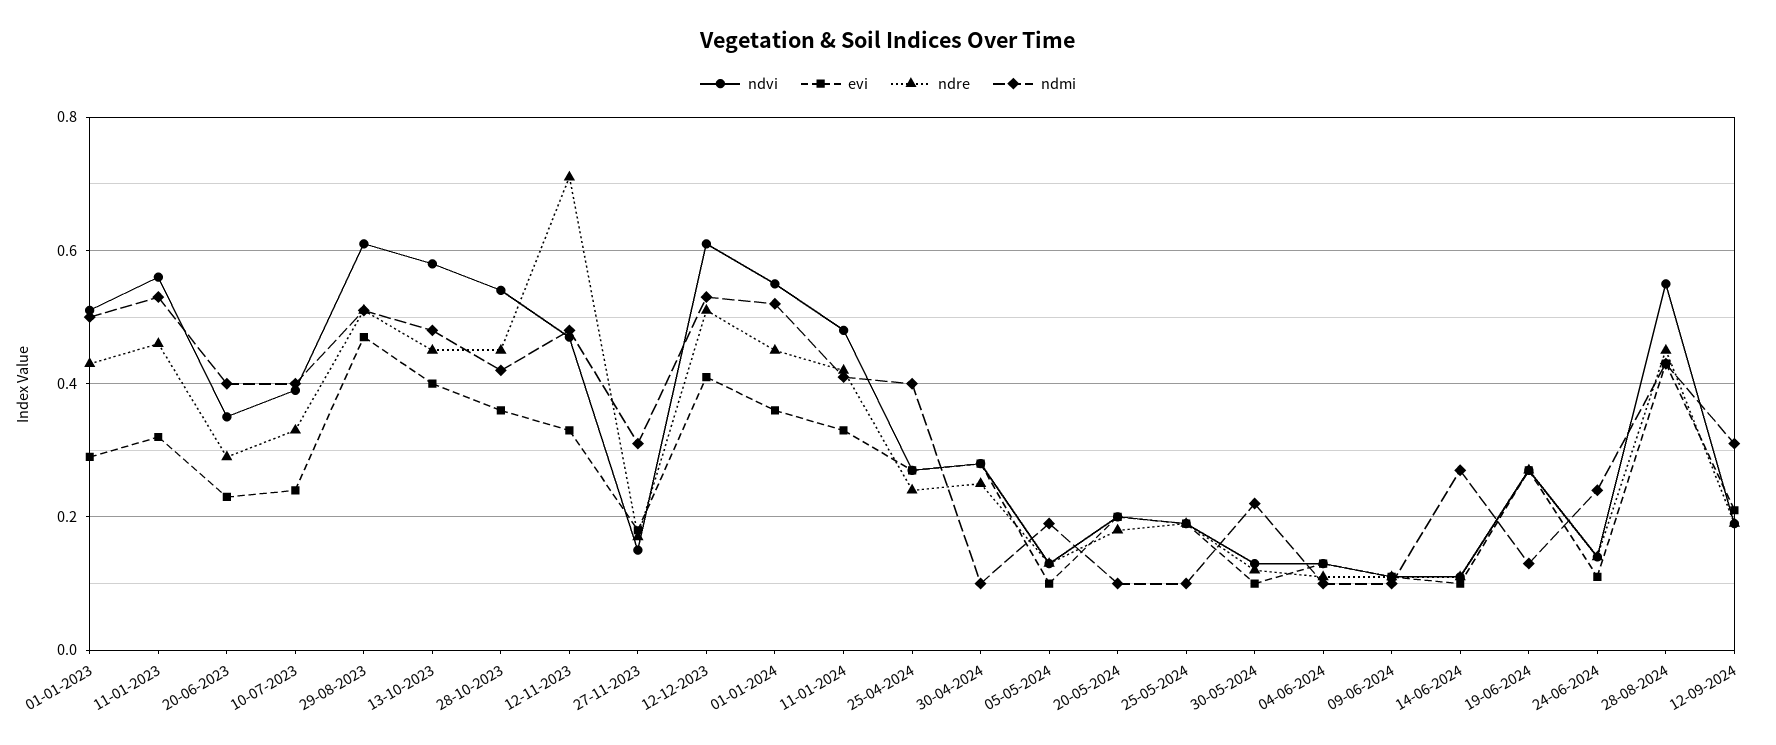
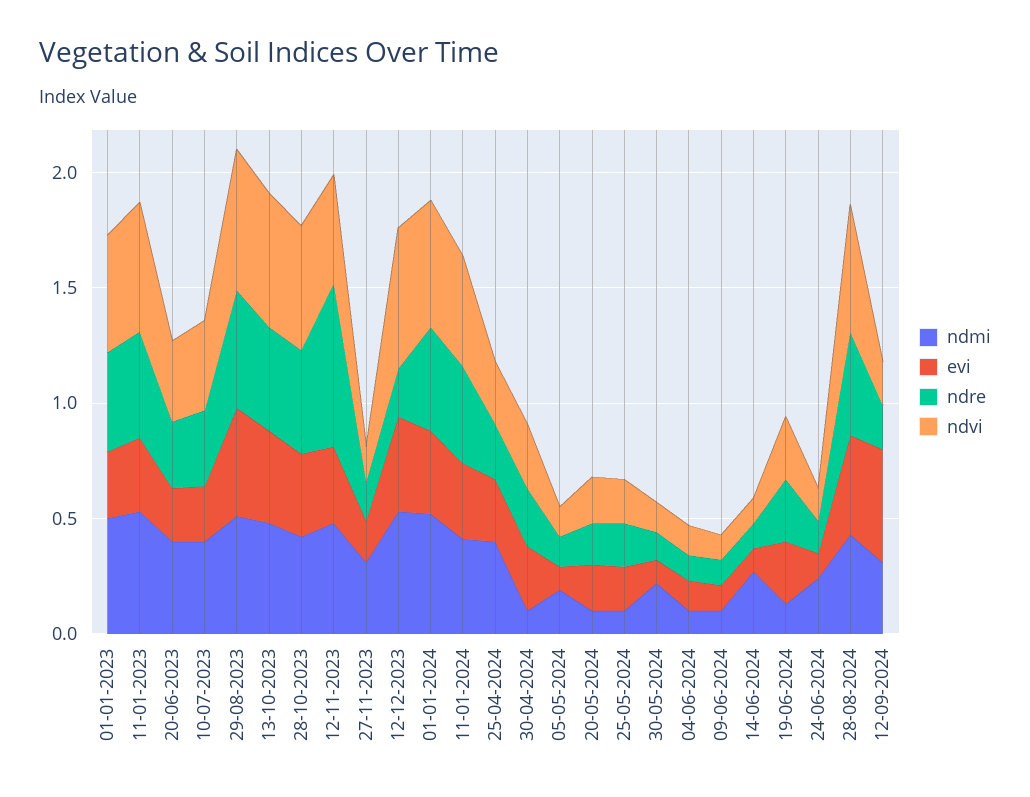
ndre, 12-12-2023: 0.5 -> 0.2
evi, 12-09-2024: 0.2 -> 0.5

